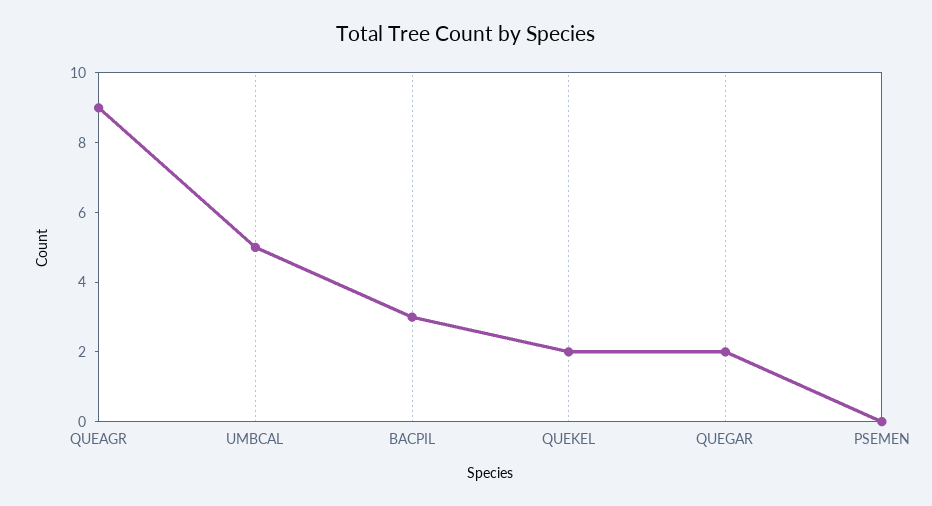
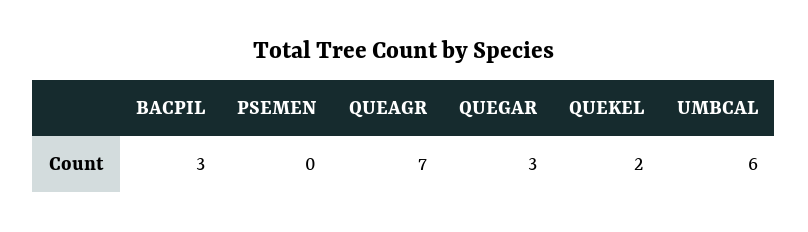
QUEAGR: 9 -> 7
UMBCAL: 5 -> 6
QUEGAR: 2 -> 3

